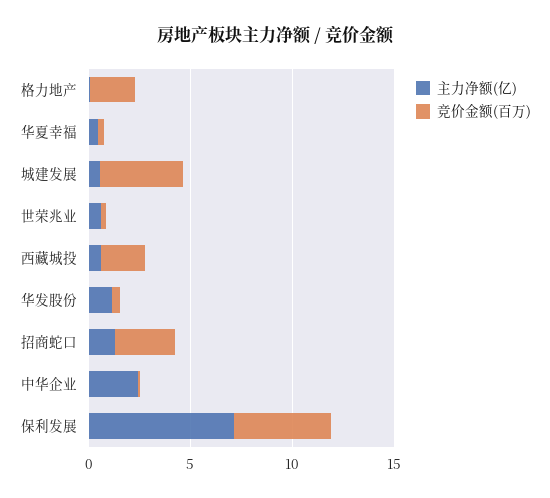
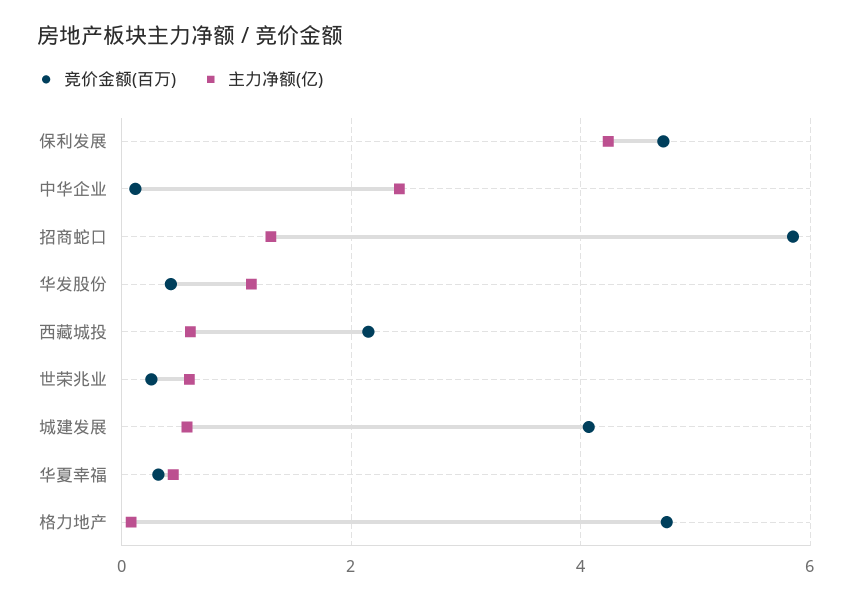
竞价金额(百万), 格力地产: 2 -> 4.8
竞价金额(百万), 招商蛇口: 3 -> 5.8
主力净额(亿), 保利发展: 7 -> 4.2

